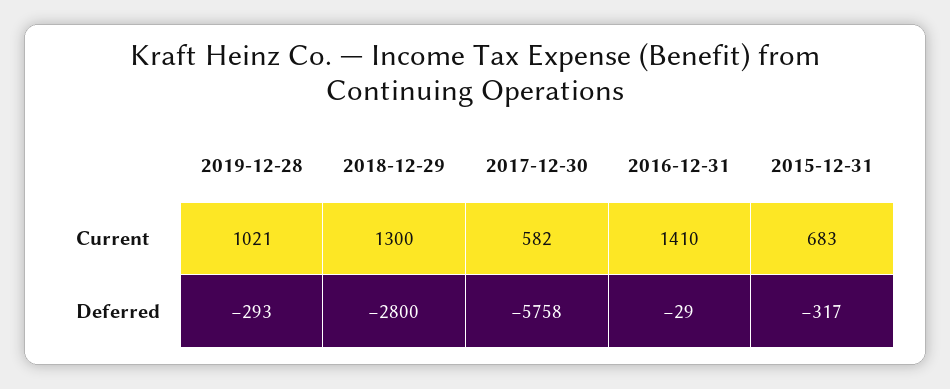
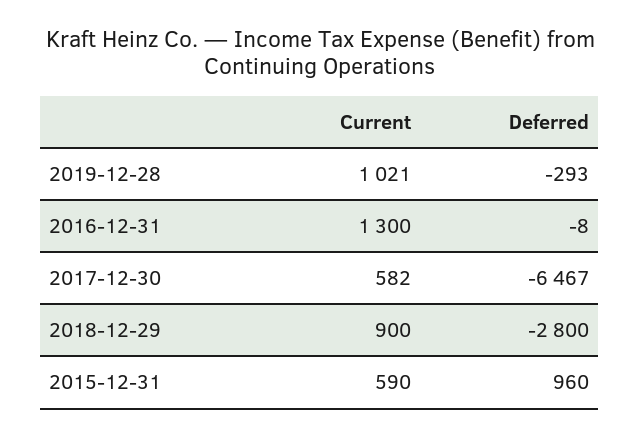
2018-12-29, Current: 1300 -> 900
2016-12-31, Current: 1410 -> 1300
2015-12-31, Current: 683 -> 590
2017-12-30, Deferred: -5758 -> -6467
2016-12-31, Deferred: -29 -> -8
2015-12-31, Deferred: -317 -> 960

